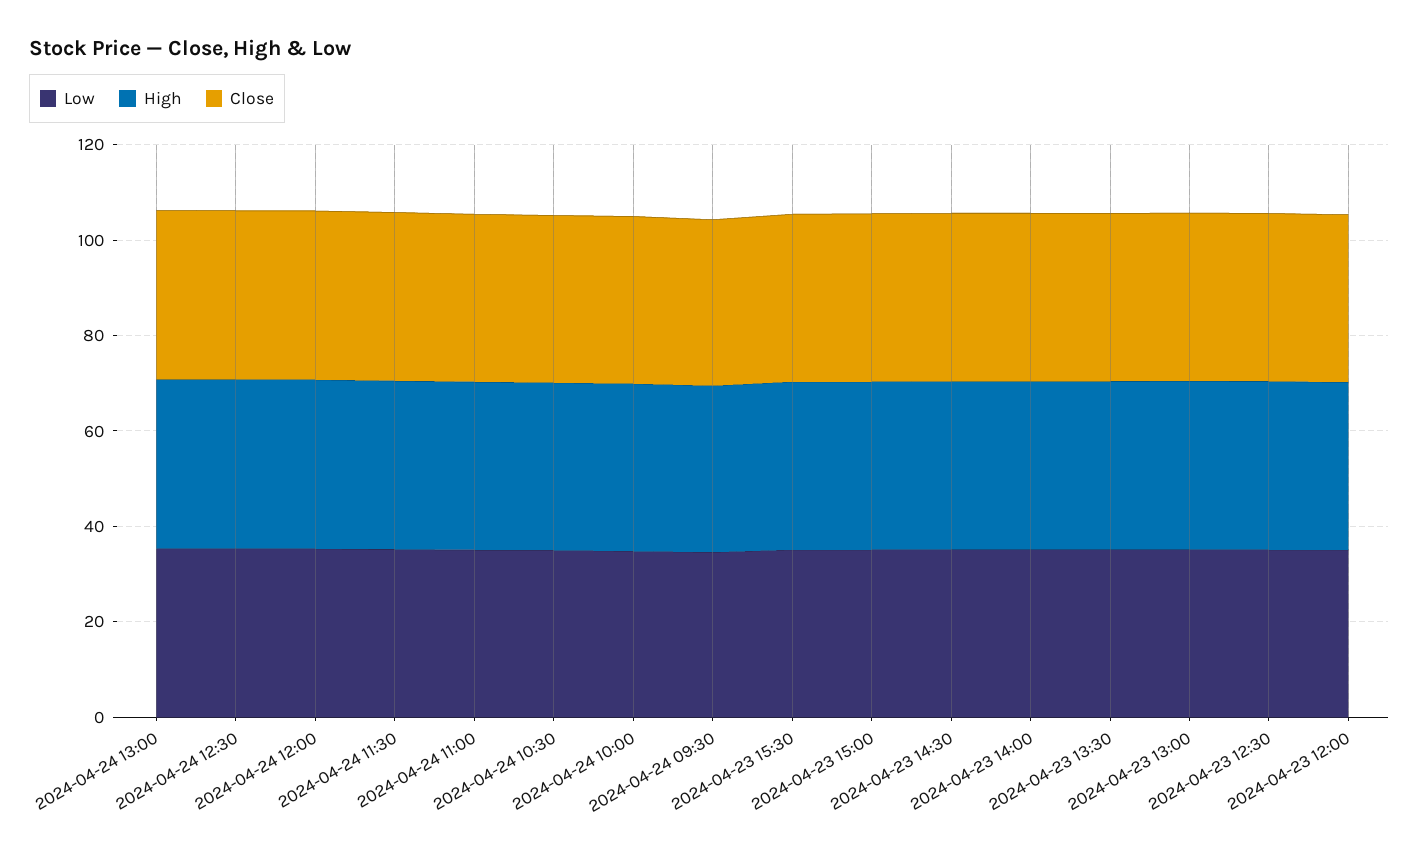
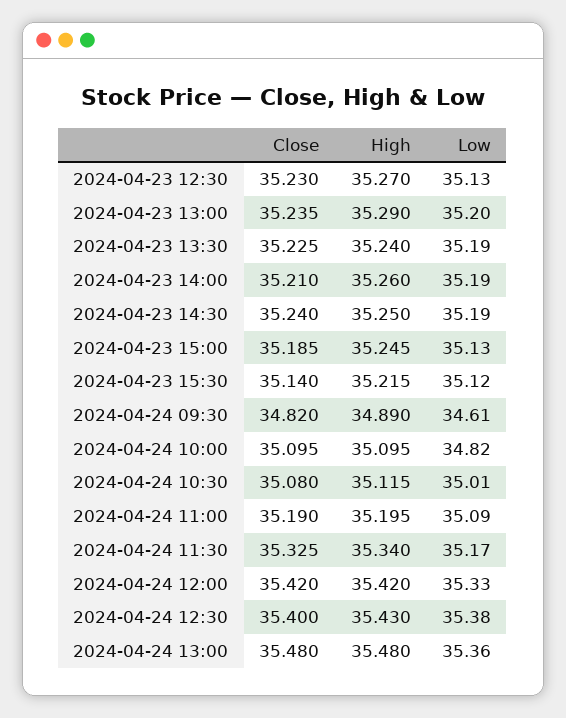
Low, 2024-04-23 12:00: 35 -> none
High, 2024-04-23 12:00: 35 -> none
Close, 2024-04-23 12:00: 35 -> none

